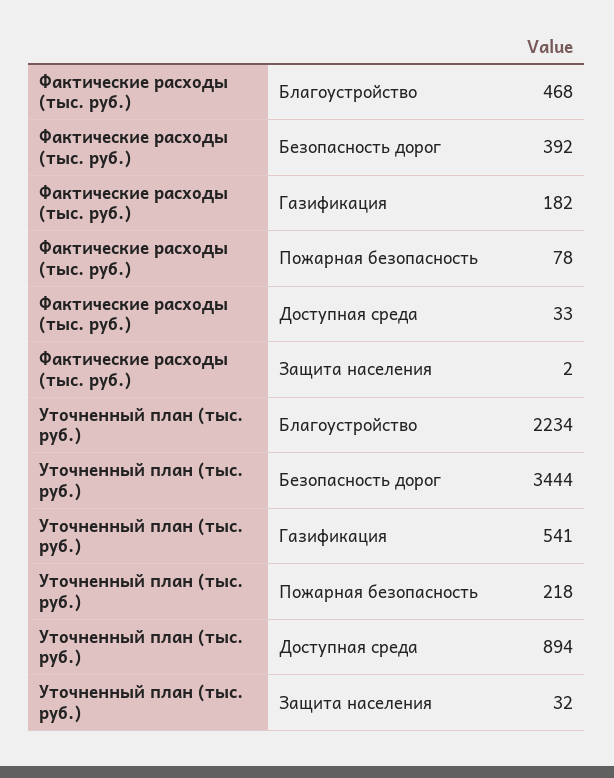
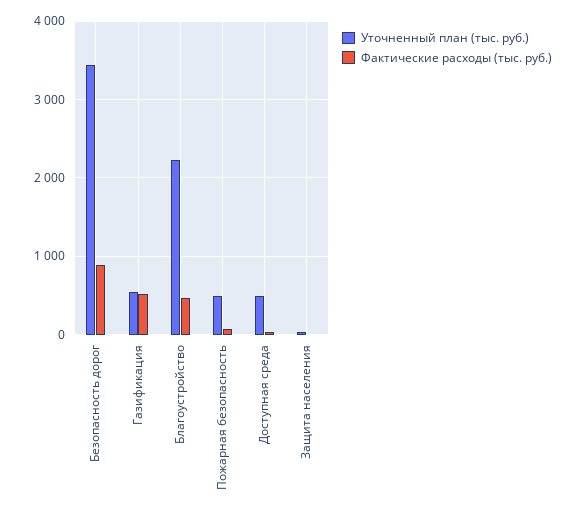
Фактические расходы (тыс. руб.), Безопасность дорог: 392 -> 900
Фактические расходы (тыс. руб.), Газификация: 182 -> 500
Уточненный план (тыс. руб.), Пожарная безопасность: 218 -> 500
Уточненный план (тыс. руб.), Доступная среда: 894 -> 500

